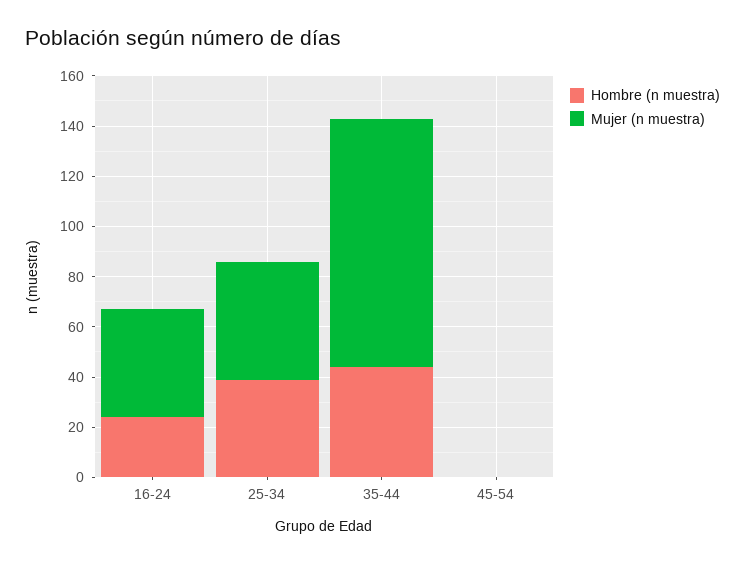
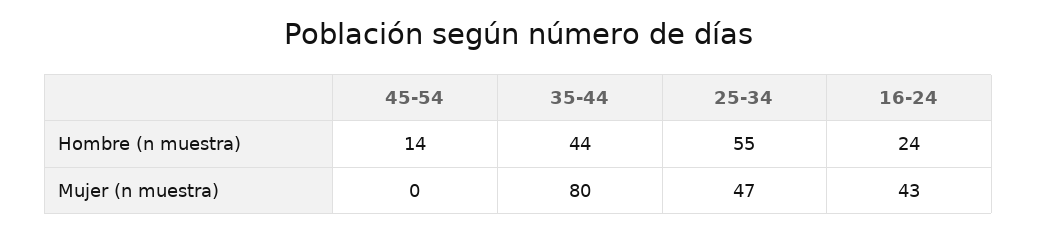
Hombre (n muestra), 25-34: 40 -> 55
Mujer (n muestra), 35-44: 100 -> 80
Hombre (n muestra), 45-54: 0 -> 14

